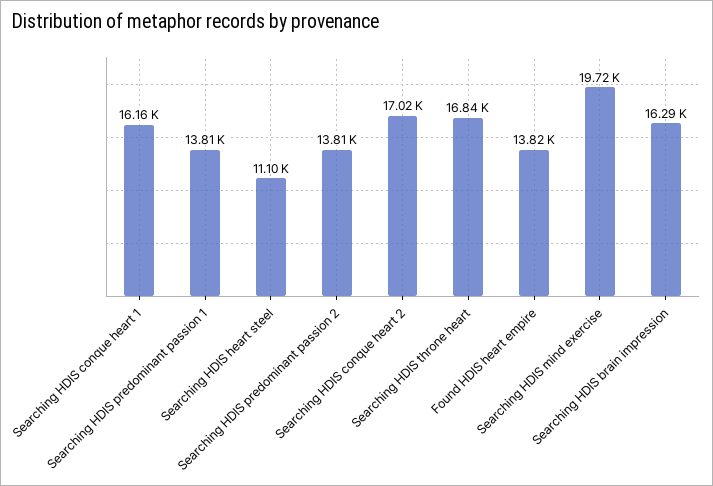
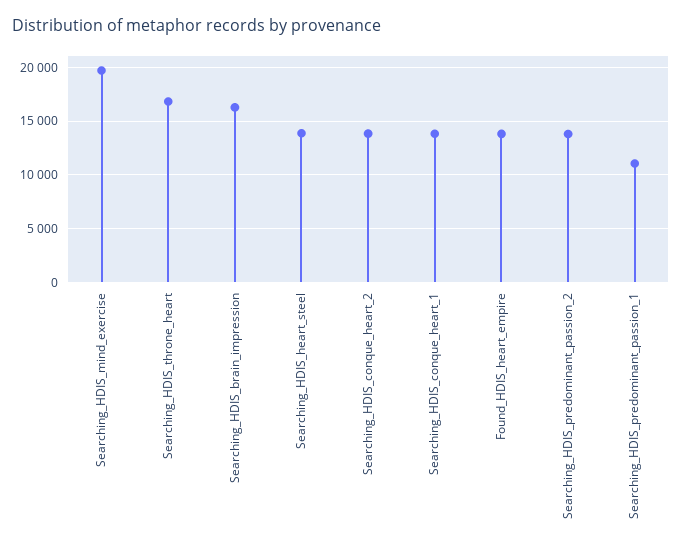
Searching HDIS conque heart 1: 16160 -> 14000
Searching HDIS predominant passion 1: 13810 -> 11000
Searching HDIS heart steel: 11100 -> 14000
Searching HDIS conque heart 2: 17020 -> 14000

